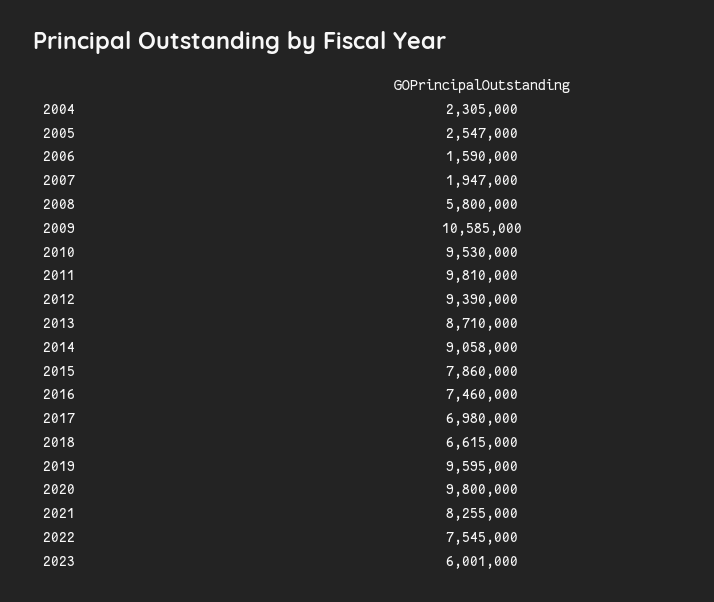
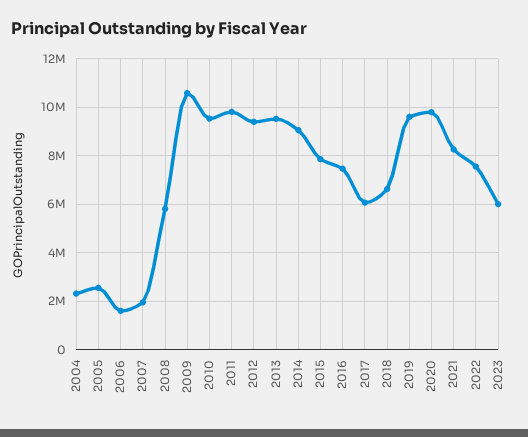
2013: 8710000 -> 9500000
2017: 6980000 -> 6000000

